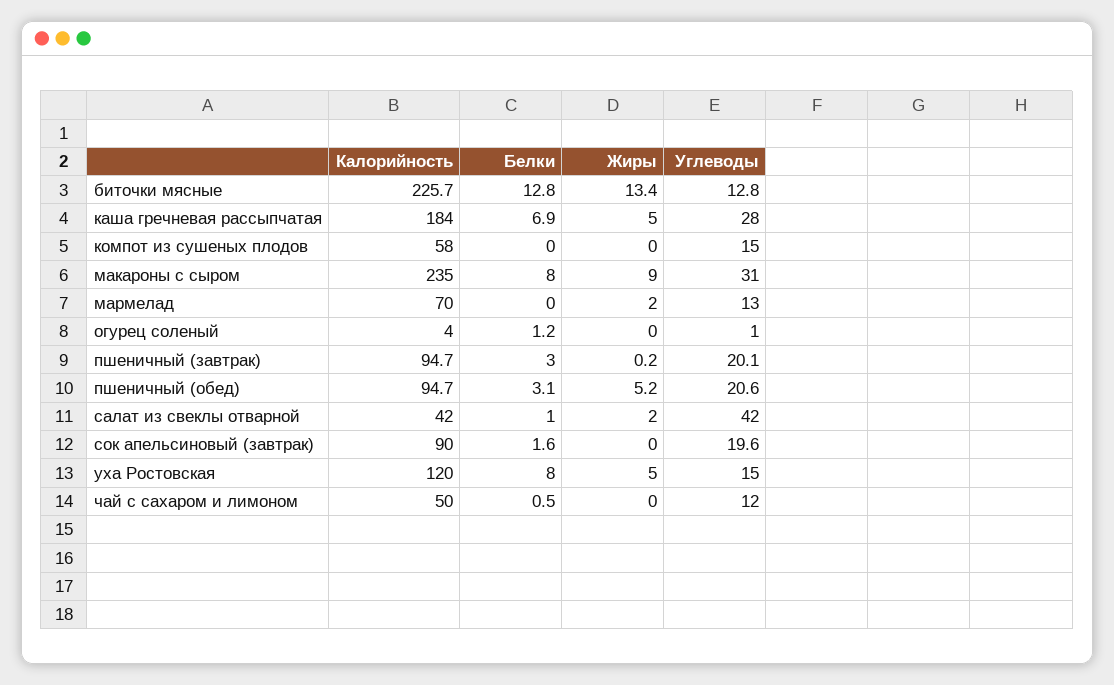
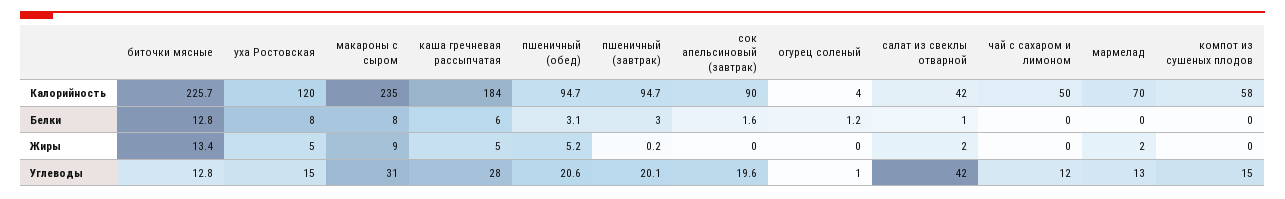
Белки, каша гречневая рассыпчатая: 6.9 -> 6
Белки, чай с сахаром и лимоном: 0.5 -> 0

